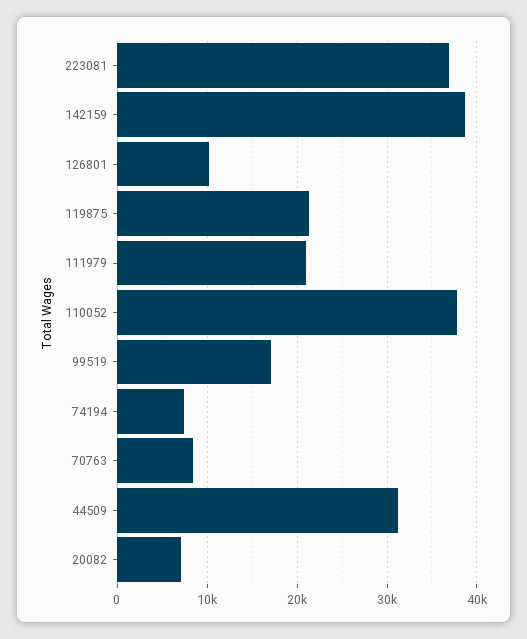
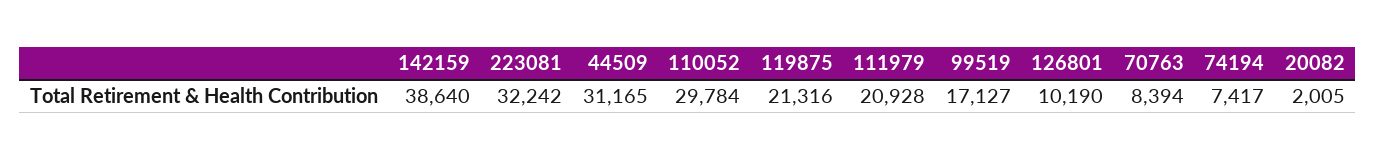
223081: 37000 -> 32242
110052: 38000 -> 29784
20082: 7000 -> 2005

